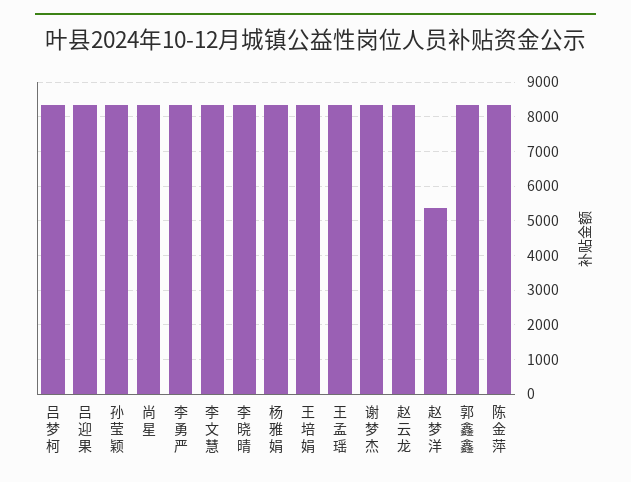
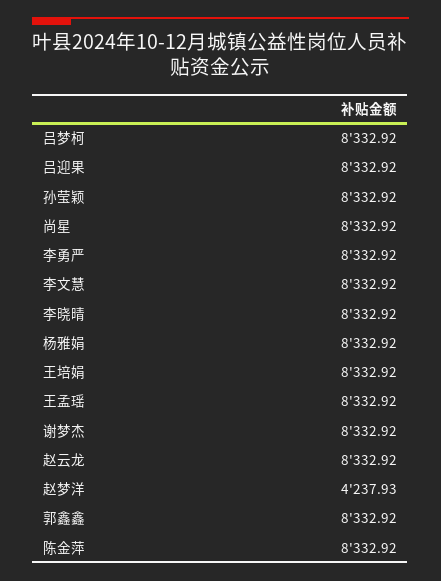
赵梦洋: 5400 -> 4237.93

